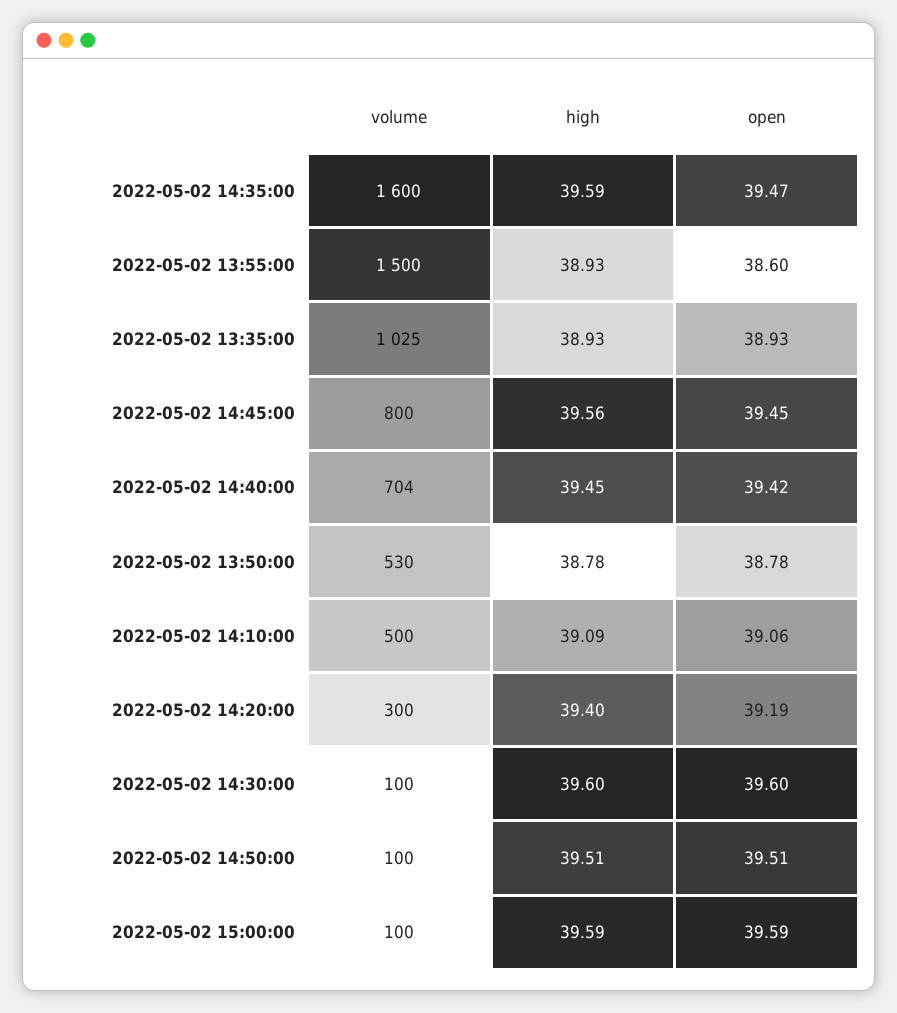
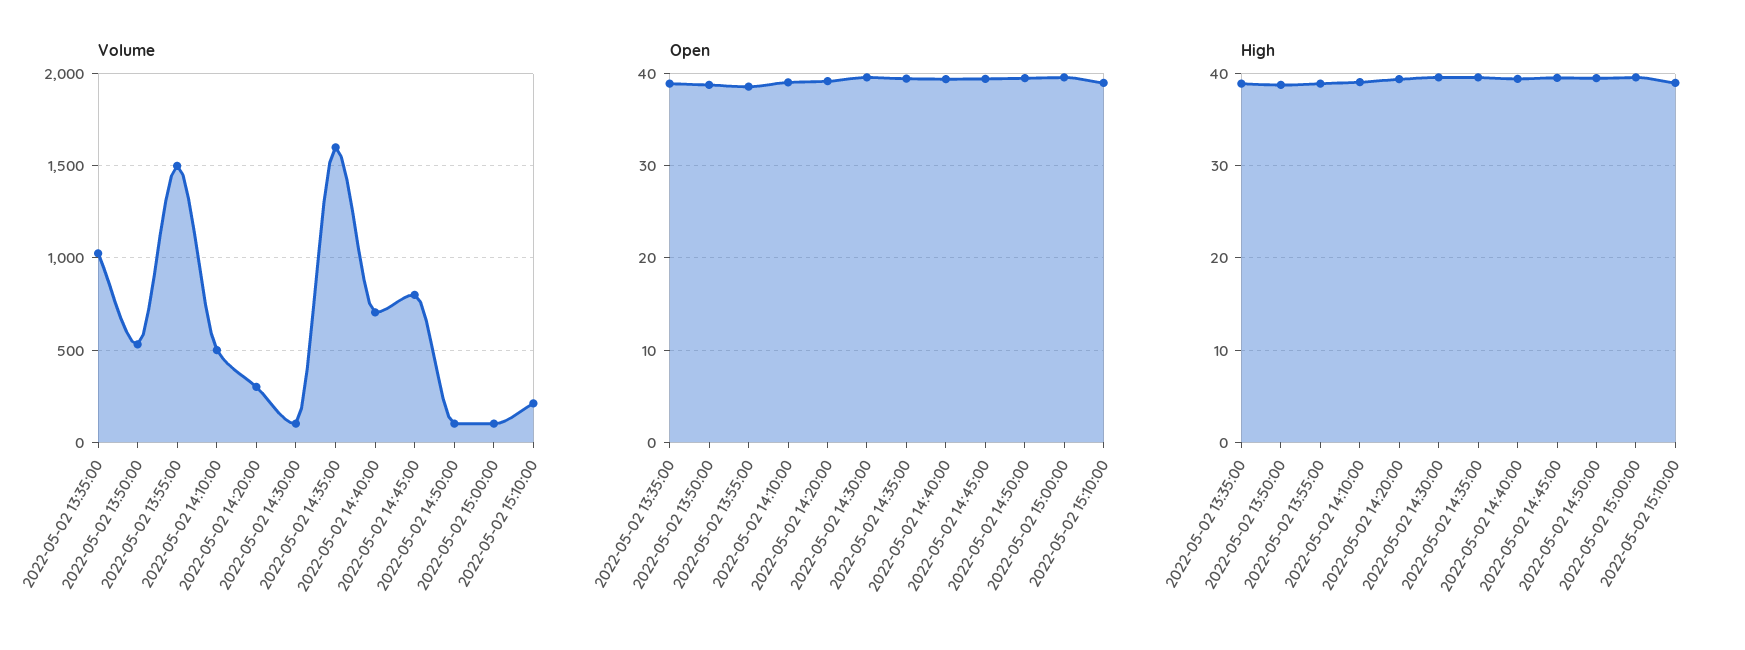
volume, 2022-05-02 15:10:00: none -> 200
open, 2022-05-02 15:10:00: none -> 39
high, 2022-05-02 15:10:00: none -> 39

